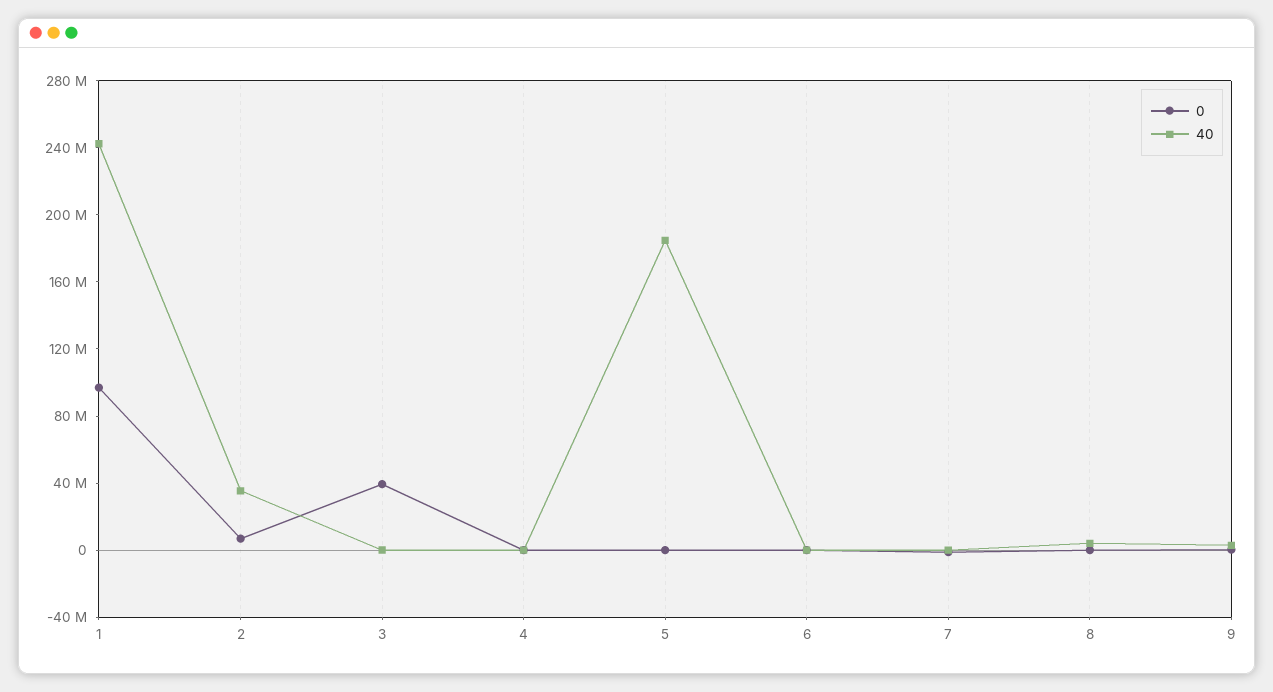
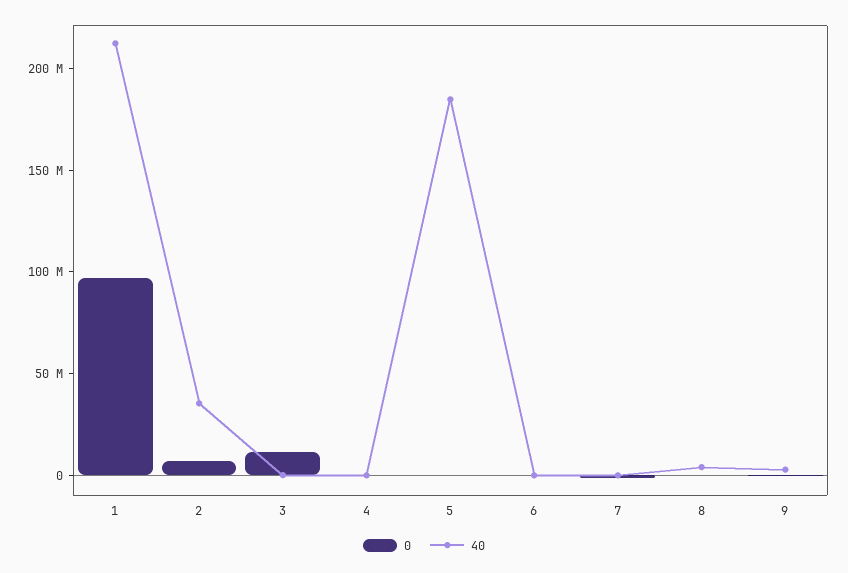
40, 1: 240000000 -> 210000000
0, 3: 40000000 -> 10000000

